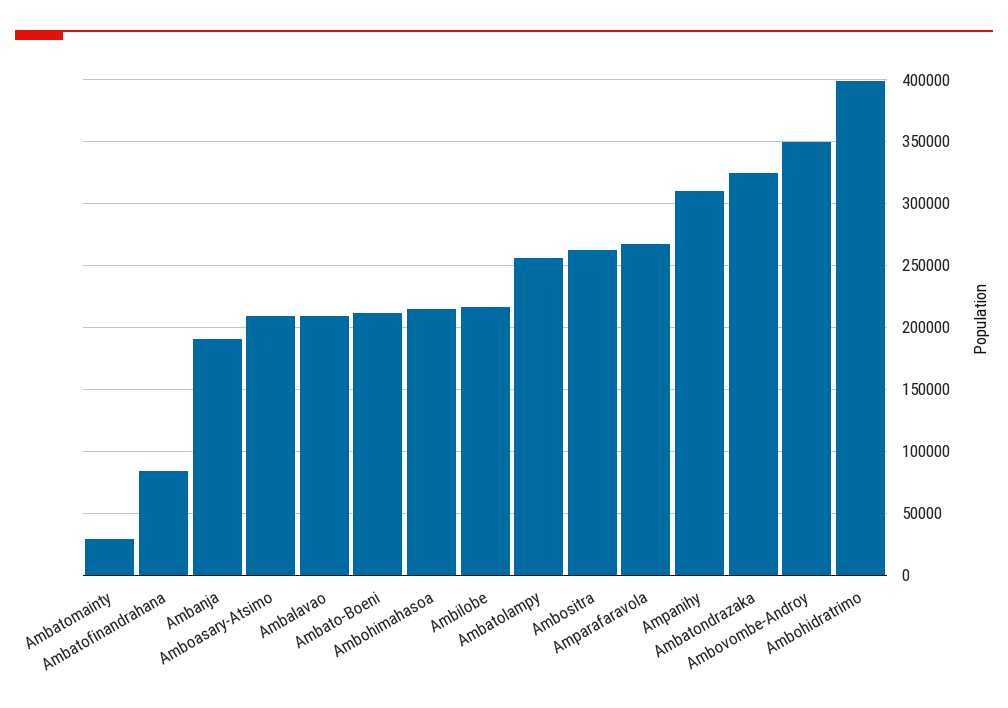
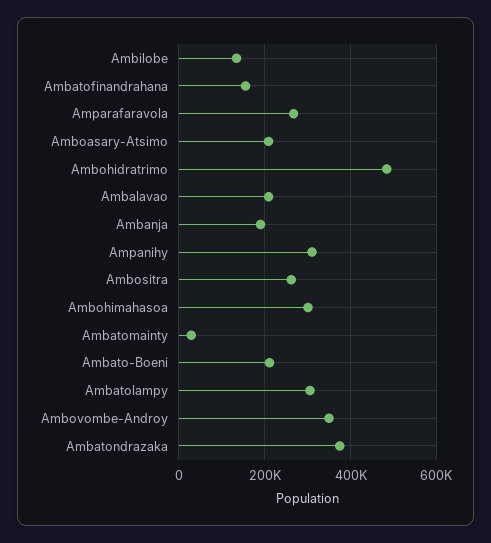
Ambatofinandrahana: 85000 -> 160000
Ambohimahasoa: 215000 -> 300000
Ambilobe: 215000 -> 140000
Ambatolampy: 255000 -> 300000
Ambatondrazaka: 325000 -> 380000
Ambohidratrimo: 400000 -> 480000

